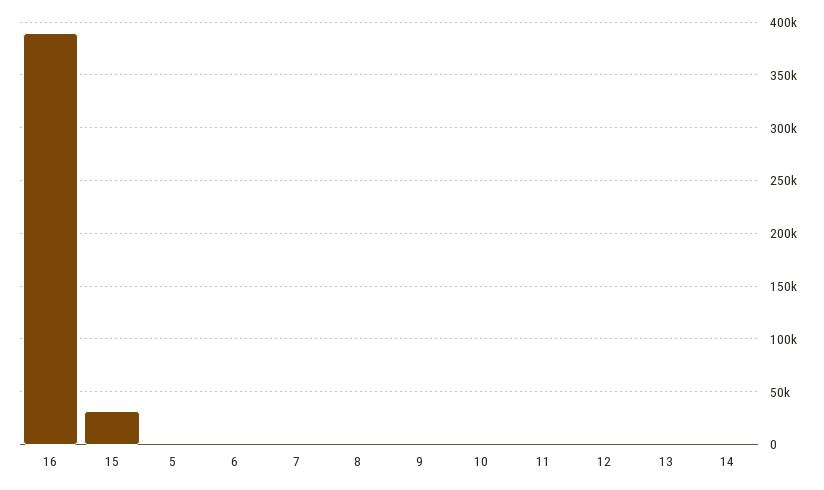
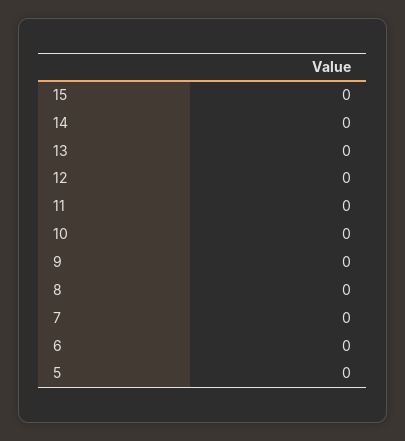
16: 390000 -> none
15: 30000 -> 0

